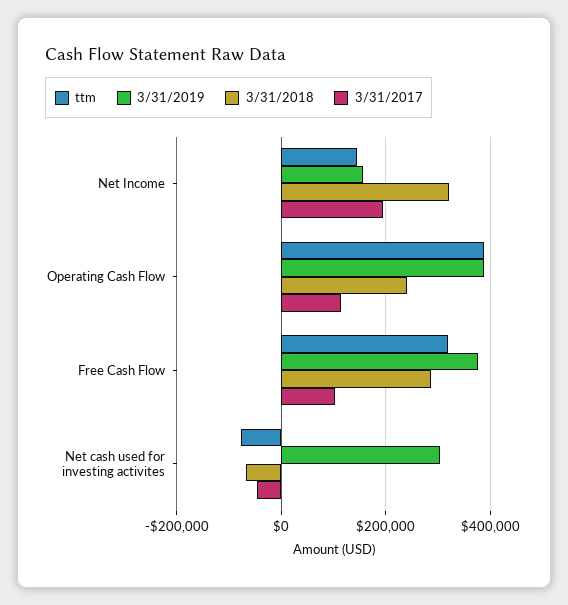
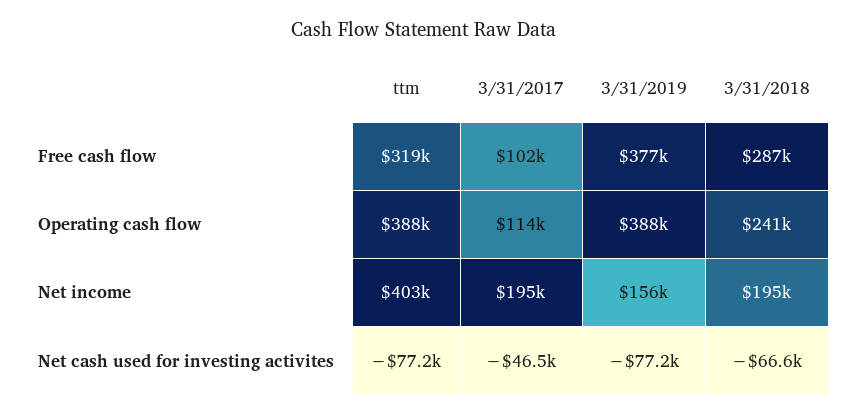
ttm, Net Income: 140000 -> 403000
3/31/2018, Net Income: 320000 -> 195000
3/31/2019, Net cash used for investing activites: 300000 -> -77200

